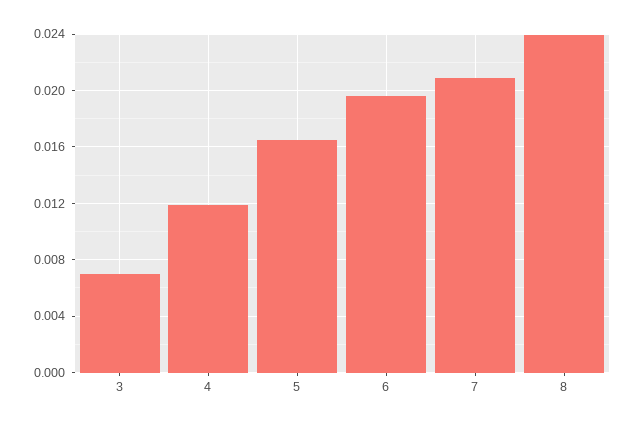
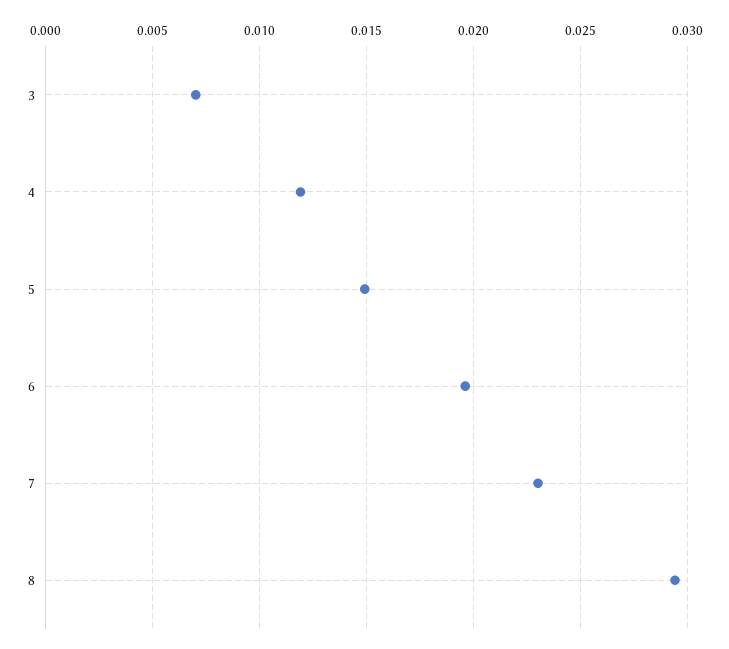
5: 0.0165 -> 0.015
7: 0.021 -> 0.023
8: 0.024 -> 0.0295

